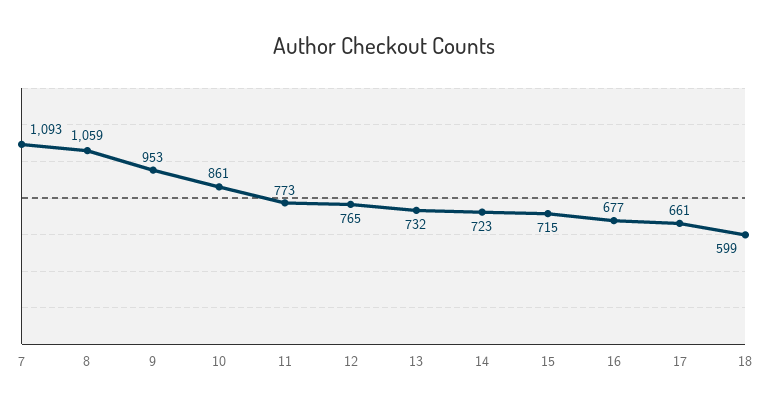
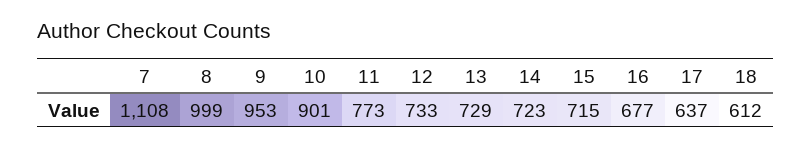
7: 1093 -> 1108
8: 1059 -> 999
10: 861 -> 901
12: 765 -> 733
13: 732 -> 729
17: 661 -> 637
18: 599 -> 612

